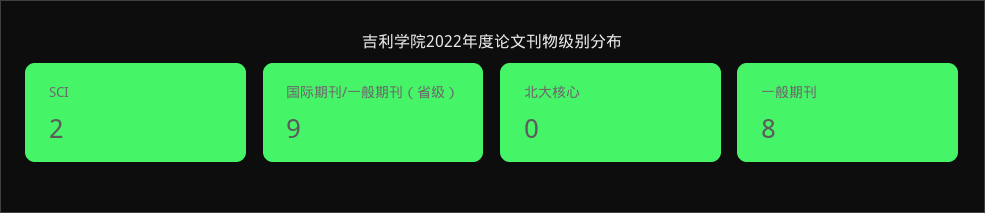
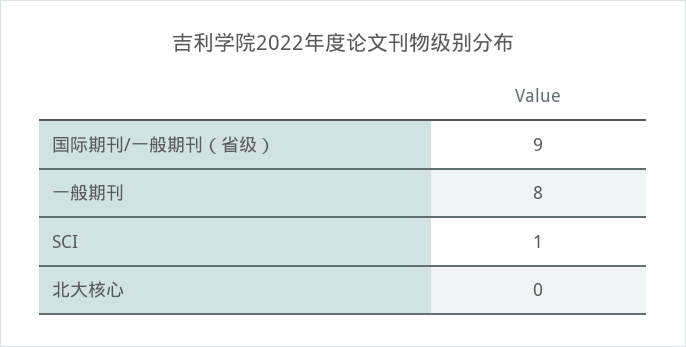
SCI: 2 -> 1

